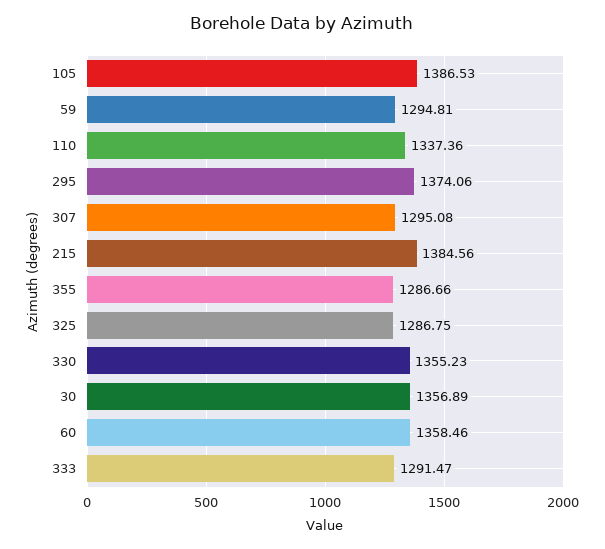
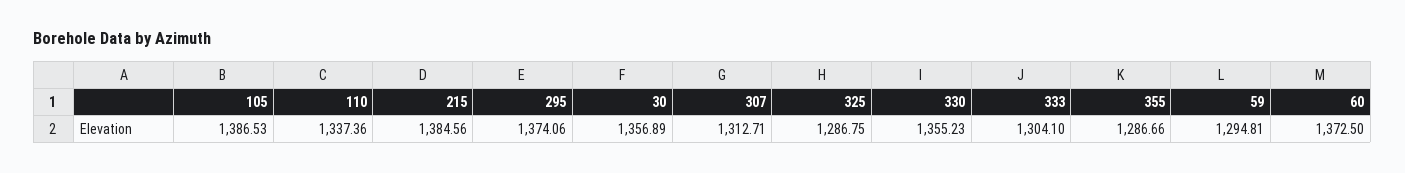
307: 1295.08 -> 1312.71
60: 1358.46 -> 1372.5
333: 1291.47 -> 1304.1

